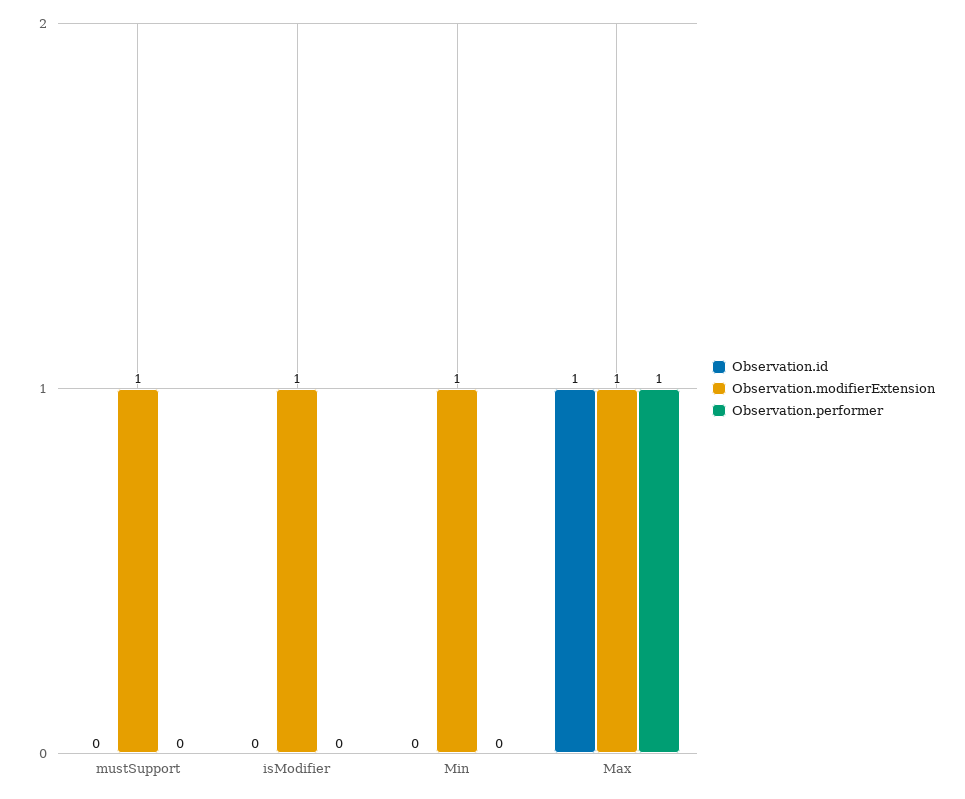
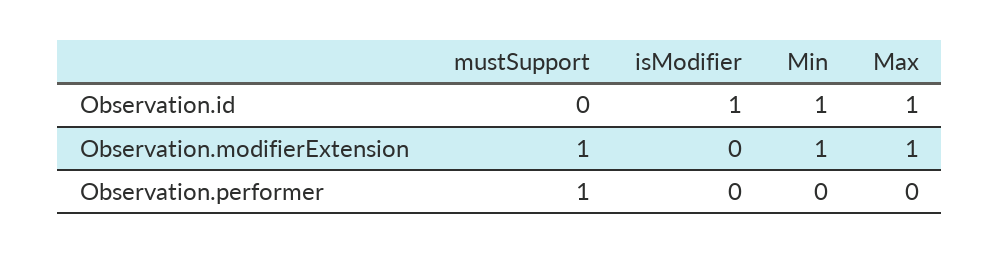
Observation.performer, mustSupport: 0 -> 1
Observation.id, isModifier: 0 -> 1
Observation.modifierExtension, isModifier: 1 -> 0
Observation.id, Min: 0 -> 1
Observation.performer, Max: 1 -> 0

